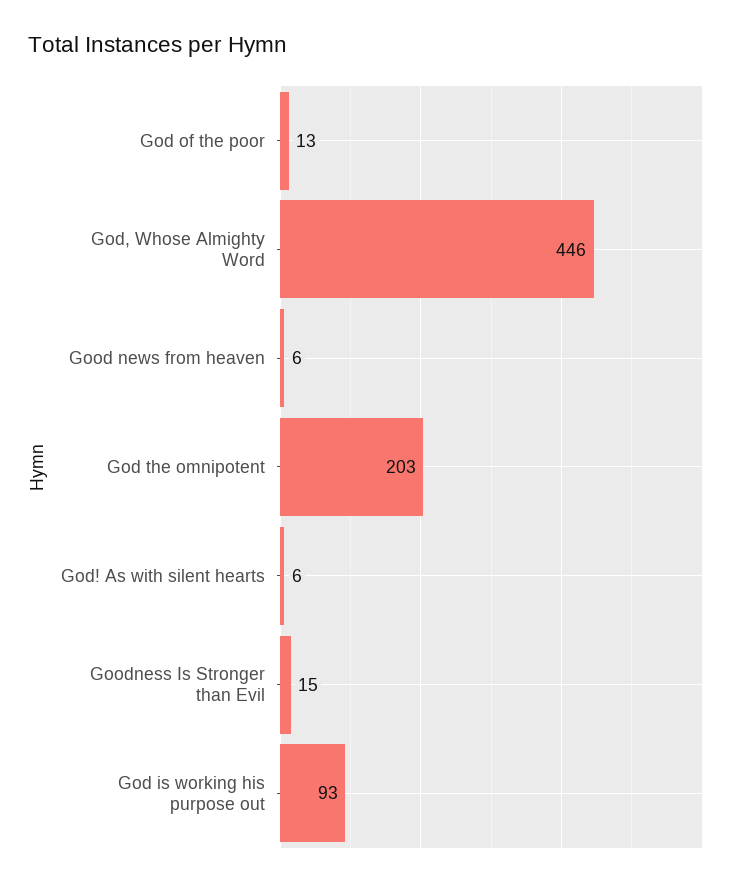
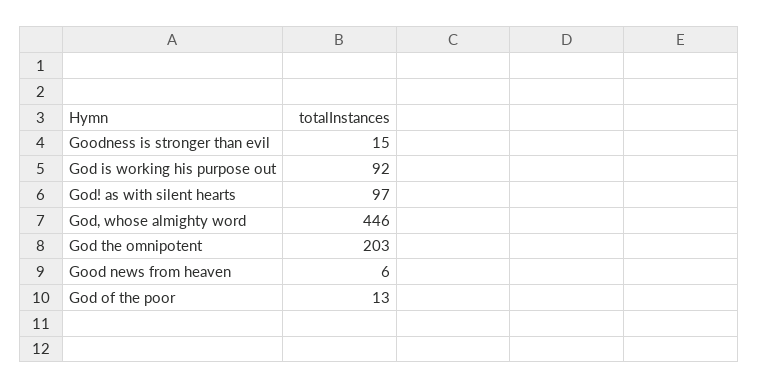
God! As with silent hearts: 6 -> 97
God is working his purpose out: 93 -> 92

